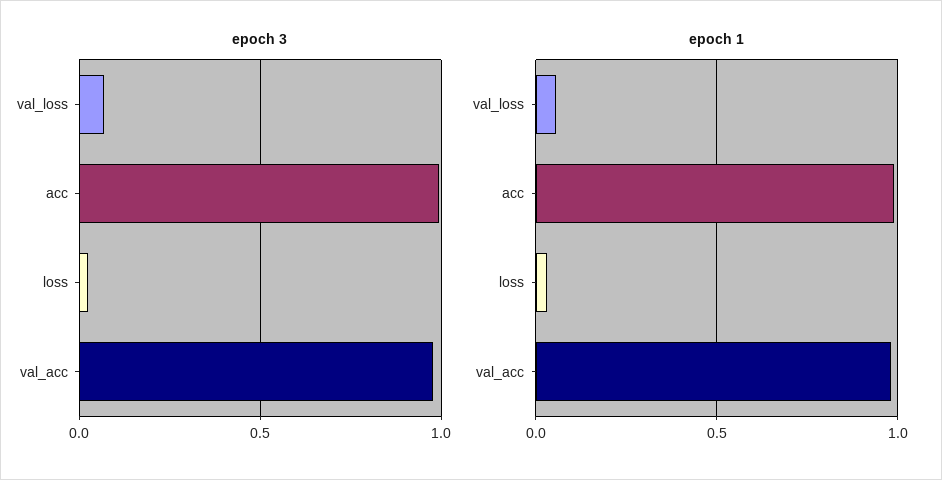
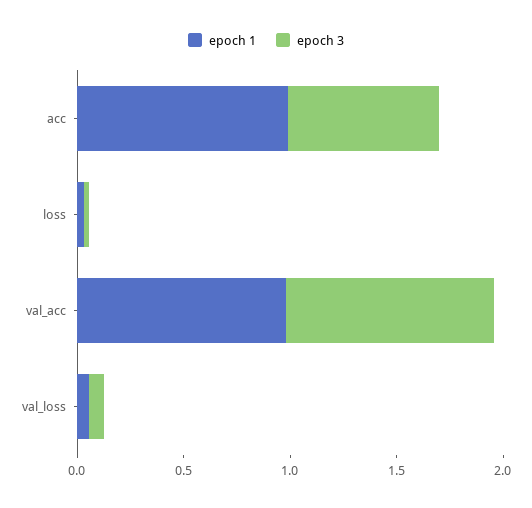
epoch 3, acc: 1 -> 0.7

